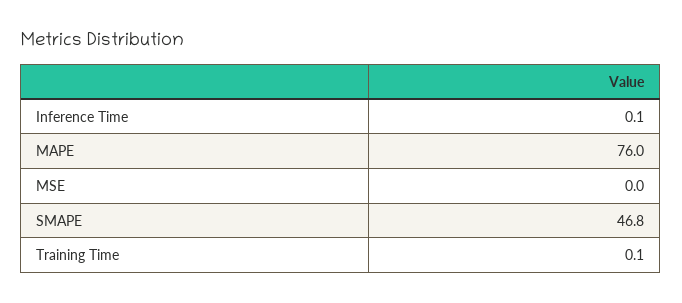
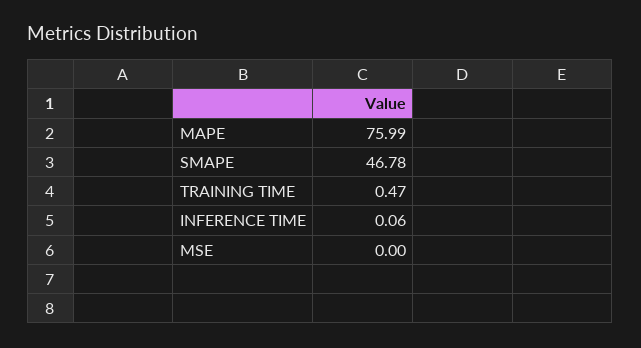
Training Time: 0.1 -> 0.47

